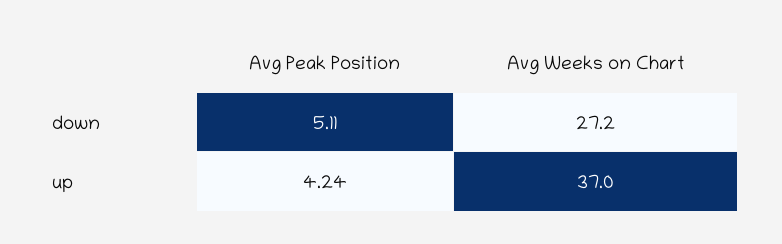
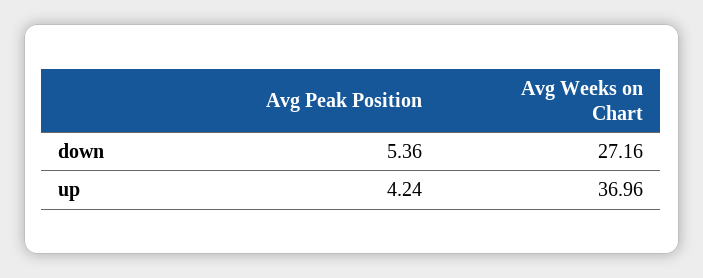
Avg Peak Position, down: 5.11 -> 5.36

